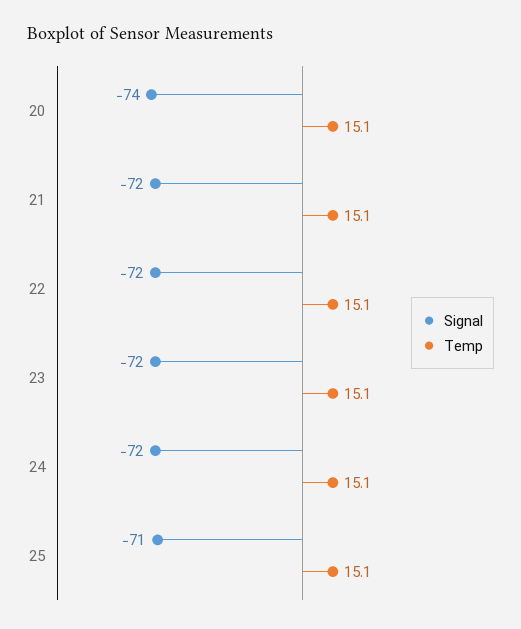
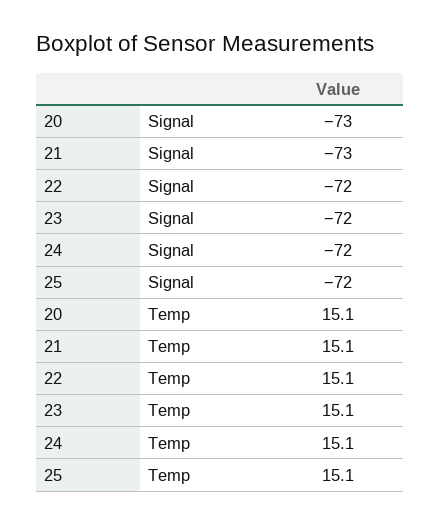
Signal, 20: -74 -> -73
Signal, 21: -72 -> -73
Signal, 25: -71 -> -72

